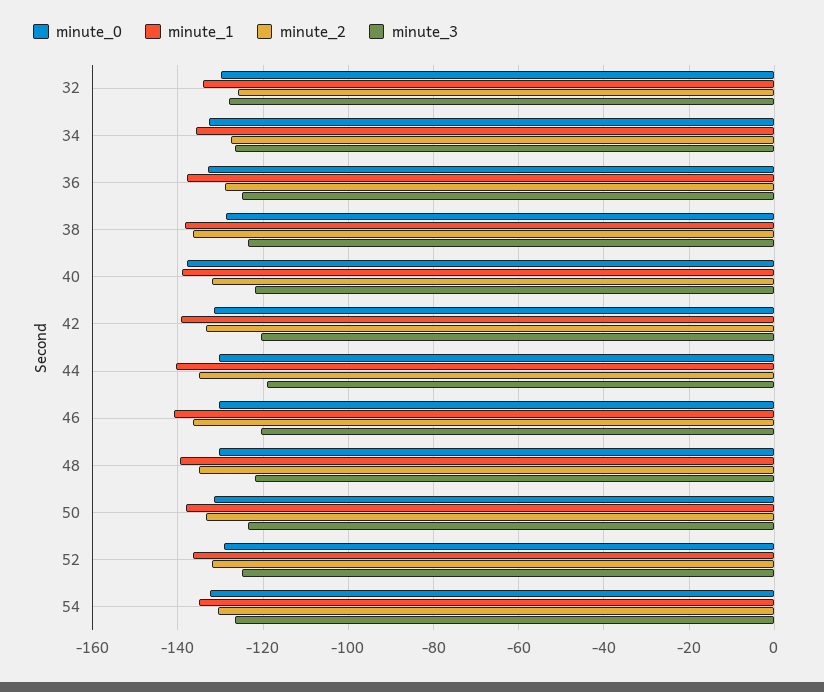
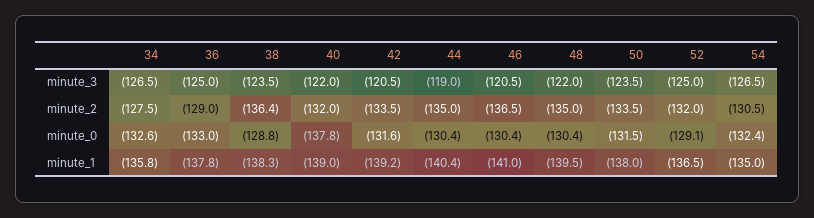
minute_0, 32: -130 -> none
minute_1, 32: -134 -> none
minute_2, 32: -126 -> none
minute_3, 32: -128 -> none

